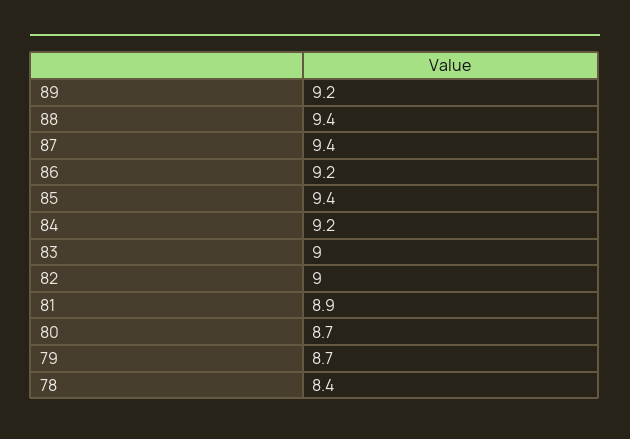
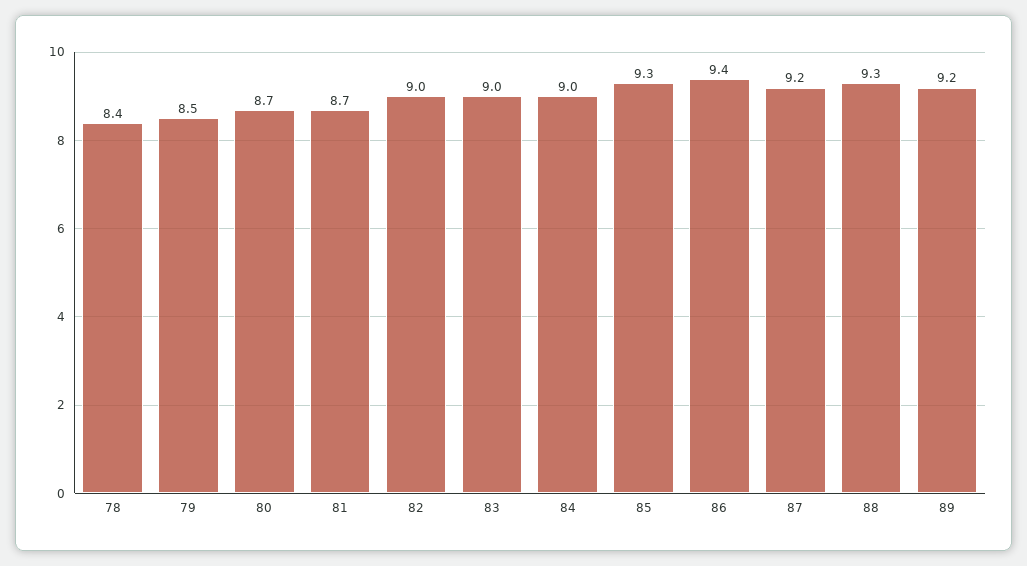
88: 9.4 -> 9.3
87: 9.4 -> 9.2
86: 9.2 -> 9.4
85: 9.4 -> 9.3
84: 9.2 -> 9
81: 8.9 -> 8.7
79: 8.7 -> 8.5

